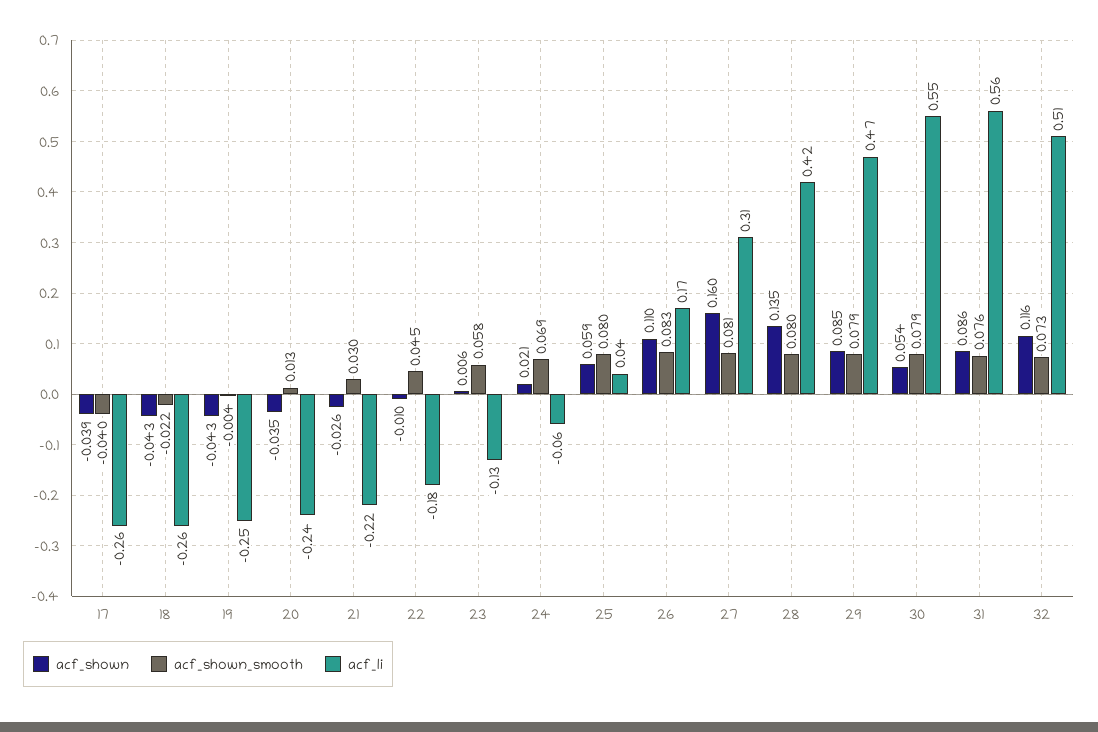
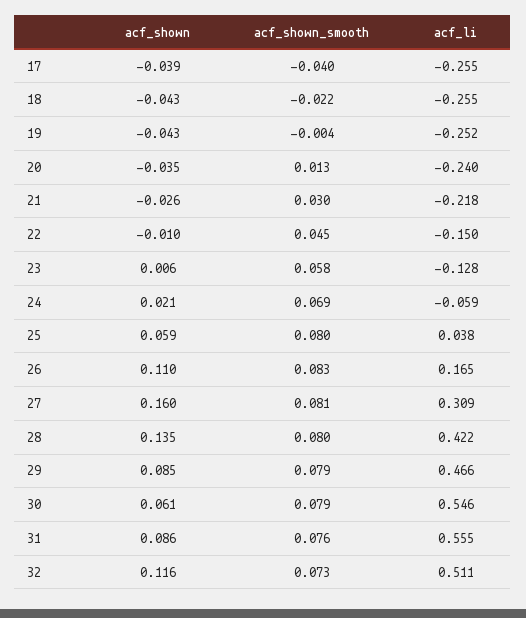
acf_li, 22: -0.18 -> -0.15
acf_shown, 30: 0.054 -> 0.061

